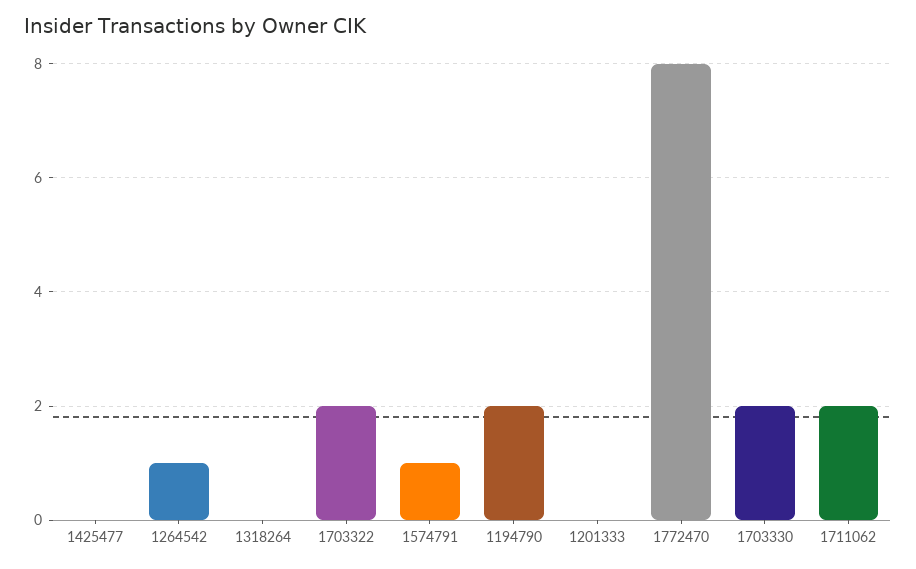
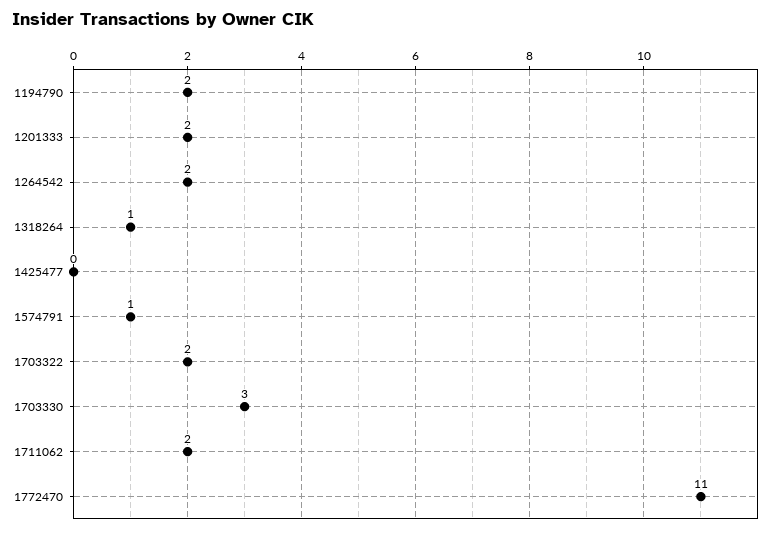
1264542: 1 -> 2
1318264: 0 -> 1
1201333: 0 -> 2
1772470: 8 -> 11
1703330: 2 -> 3

